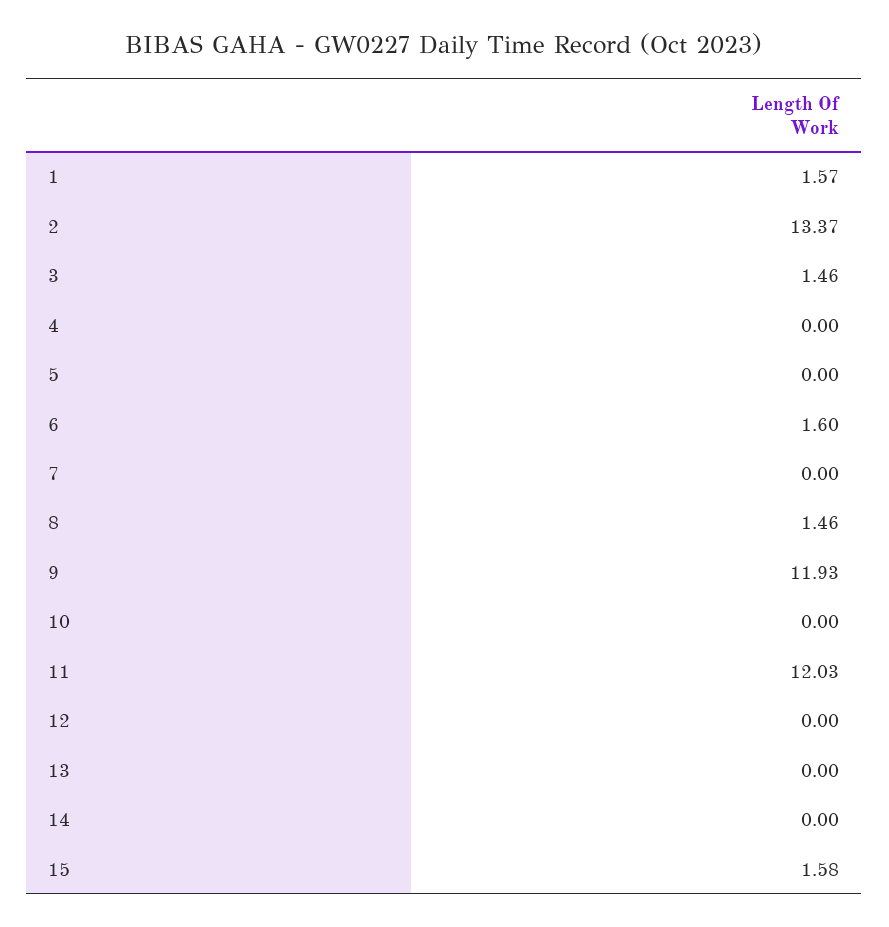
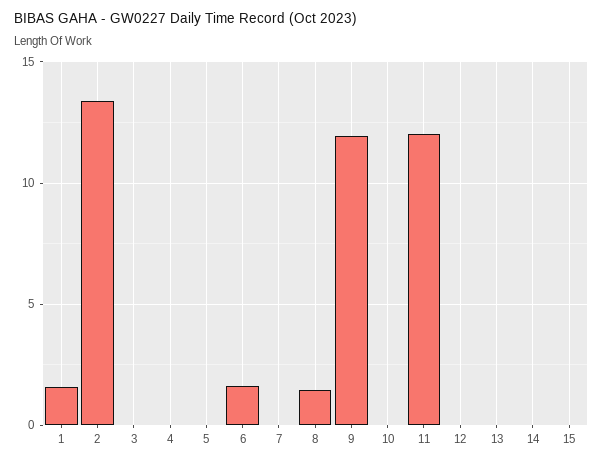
3: 1.46 -> 0
15: 1.58 -> 0

